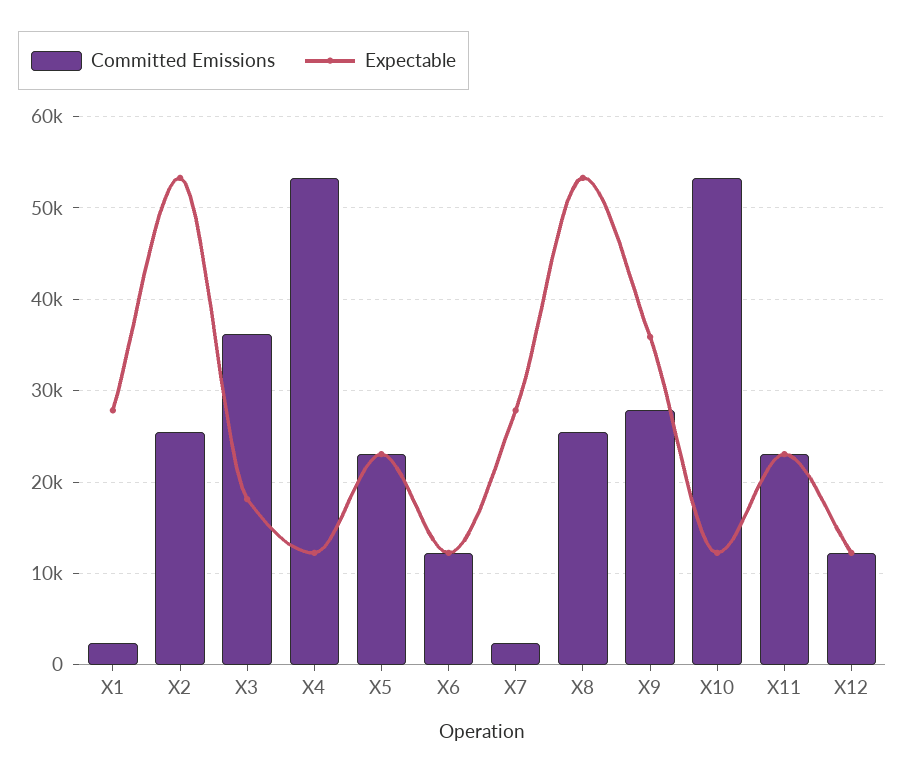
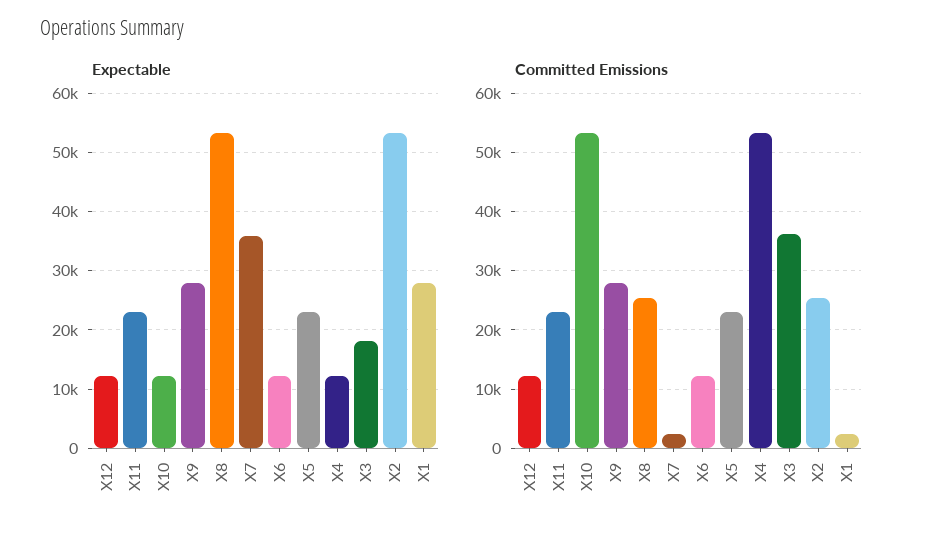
Expectable, X7: 28000 -> 36000
Expectable, X9: 36000 -> 28000

